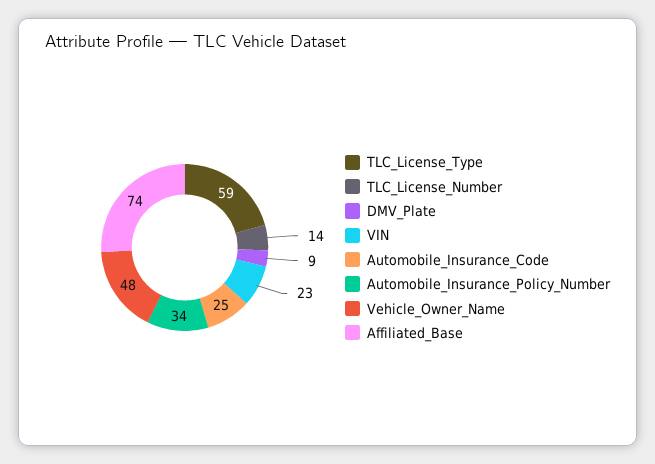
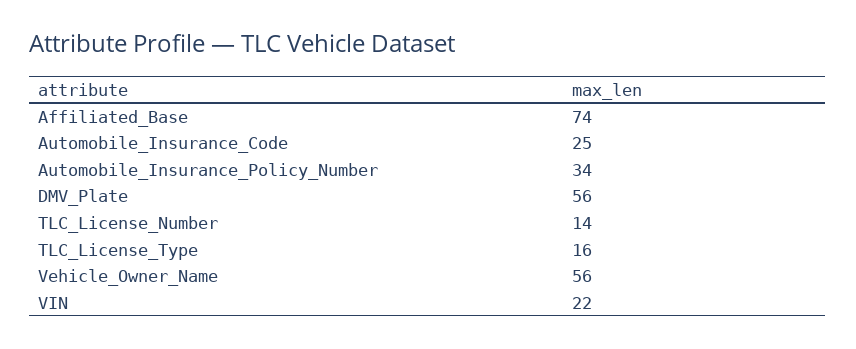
TLC_License_Type: 59 -> 16
DMV_Plate: 9 -> 56
VIN: 23 -> 22
Vehicle_Owner_Name: 48 -> 56

